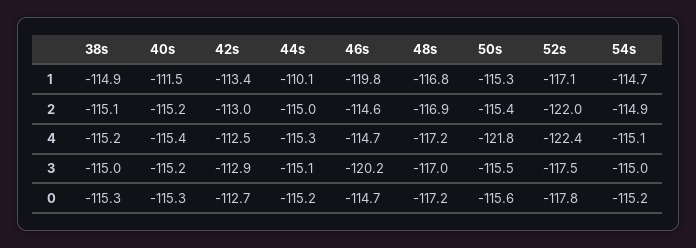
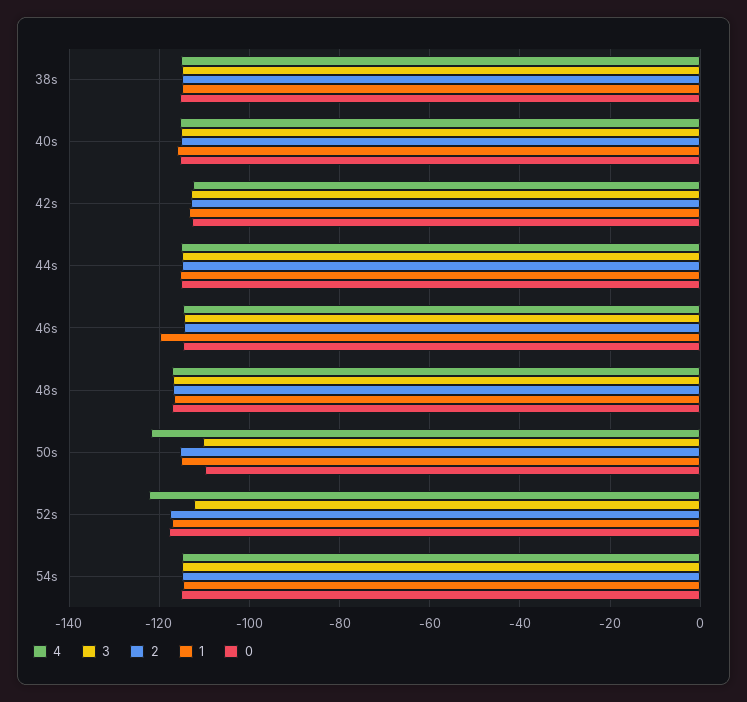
1, 40s: -111.5 -> -116
1, 44s: -110.1 -> -116
2, 52s: -122 -> -118
3, 46s: -120.2 -> -114
3, 50s: -115.5 -> -110
3, 52s: -117.5 -> -112
0, 50s: -115.6 -> -110

